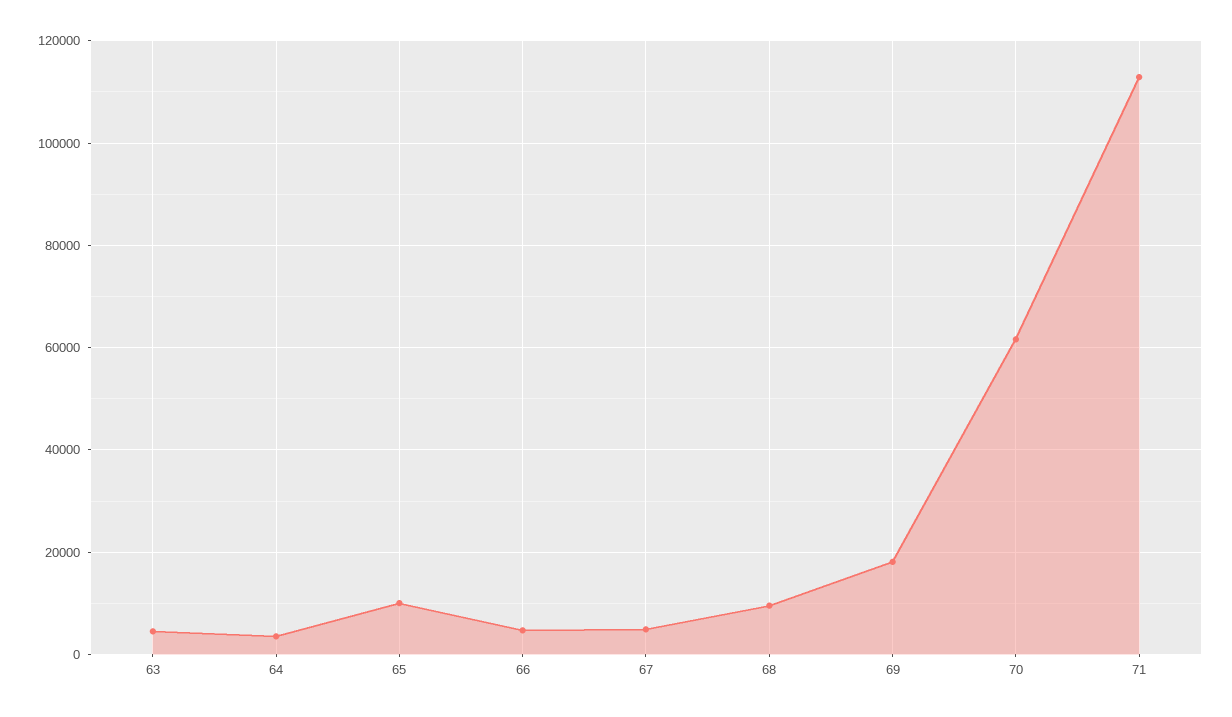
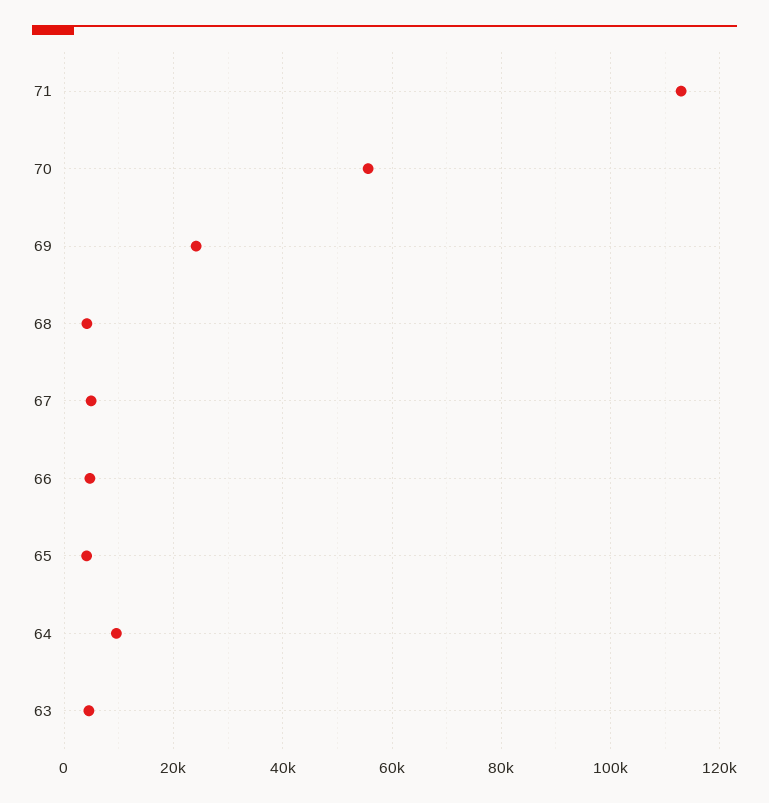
64: 4000 -> 10000
65: 10000 -> 4000
68: 10000 -> 4000
69: 18000 -> 24000
70: 62000 -> 56000

